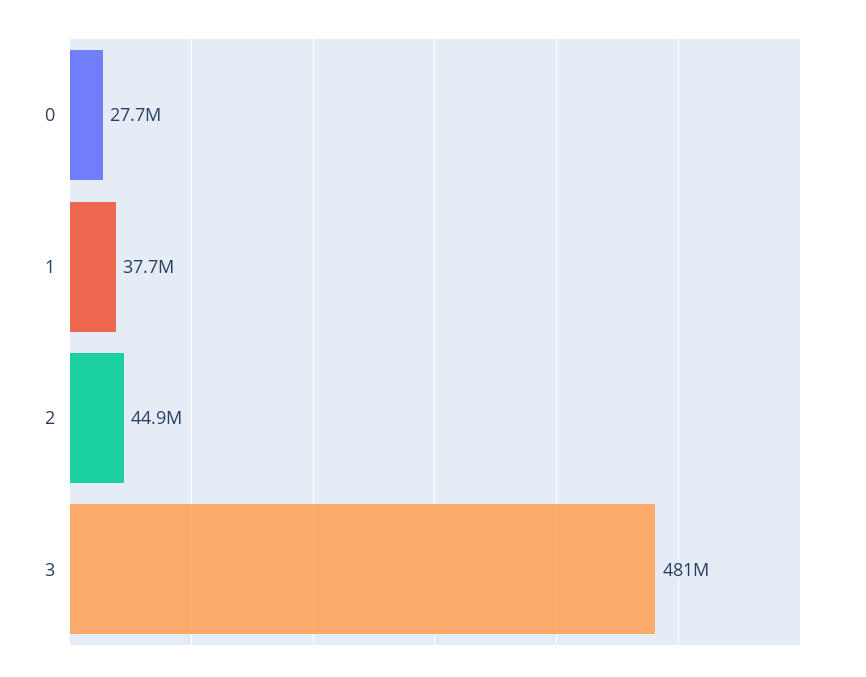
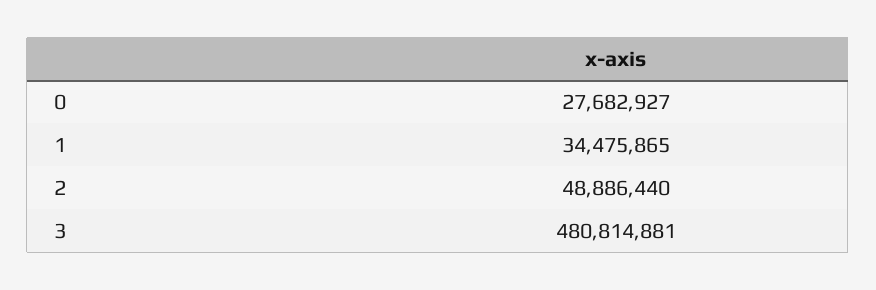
1: 37700000 -> 34475865
2: 44900000 -> 48886440

